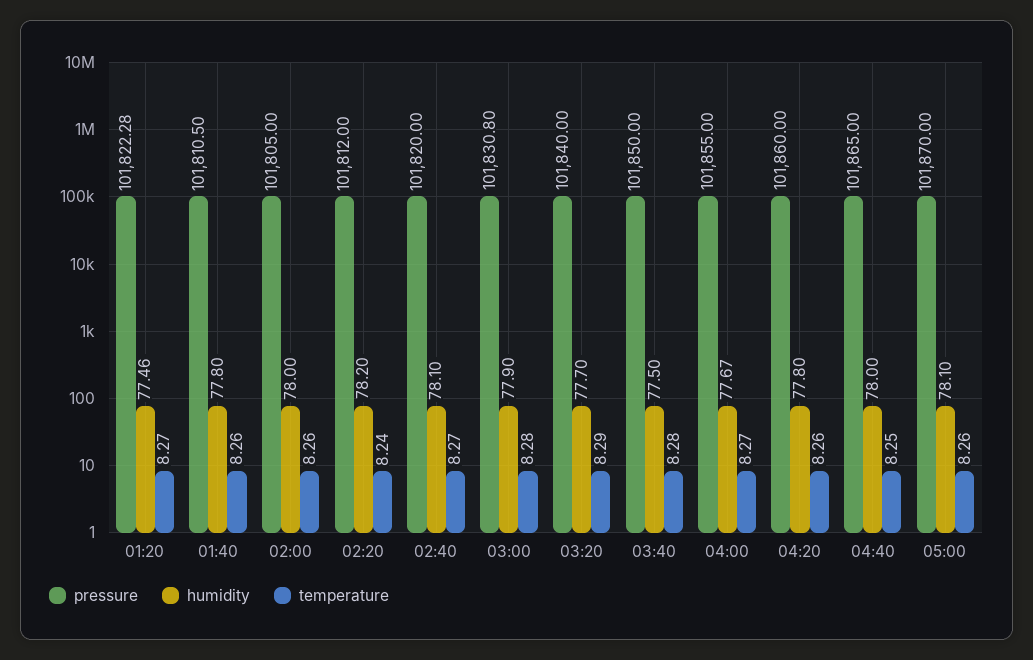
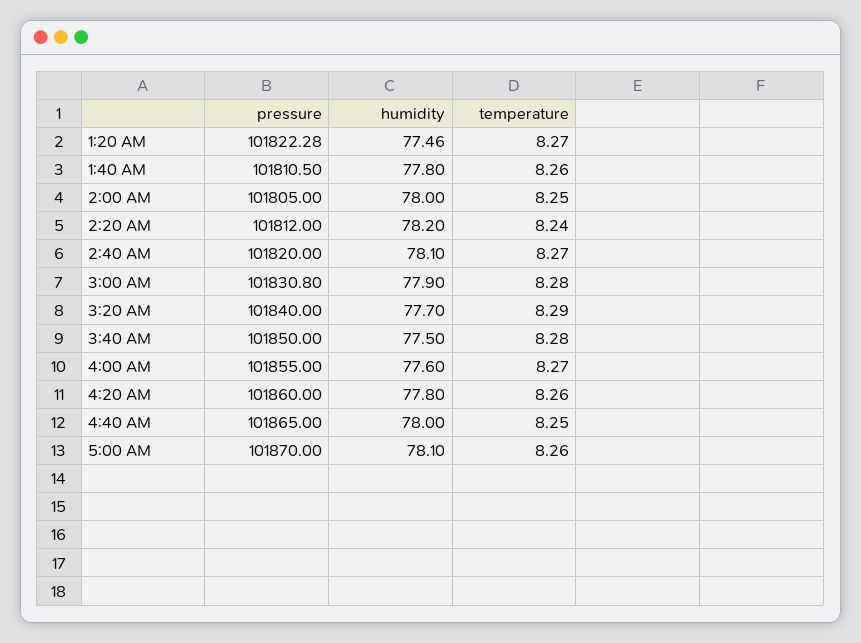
temperature, 02:00: 8.26 -> 8.25
humidity, 04:00: 77.67 -> 77.6

